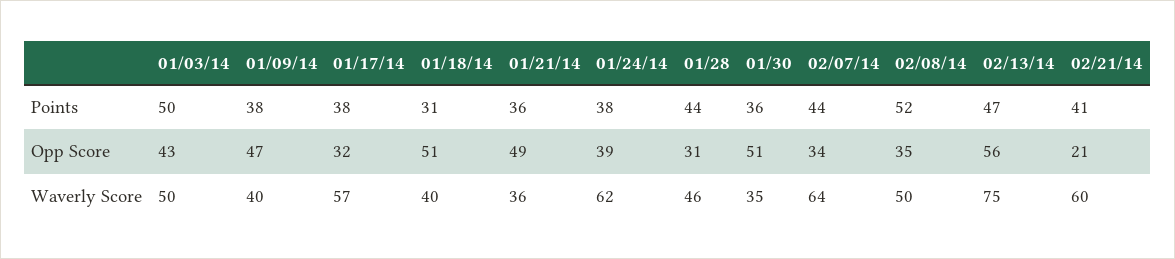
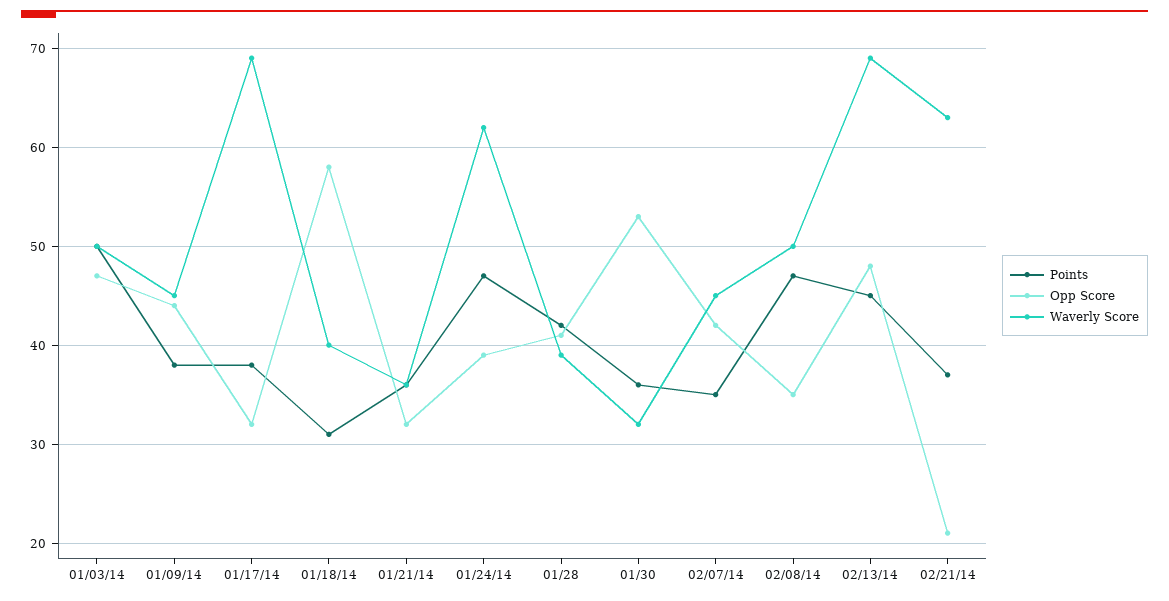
Points, 01/24/14: 38 -> 47
Points, 01/28: 44 -> 42
Points, 02/07/14: 44 -> 35
Points, 02/08/14: 52 -> 47
Points, 02/13/14: 47 -> 45
Points, 02/21/14: 41 -> 37
Opp Score, 01/03/14: 43 -> 47
Opp Score, 01/09/14: 47 -> 44
Opp Score, 01/18/14: 51 -> 58
Opp Score, 01/21/14: 49 -> 32
Opp Score, 01/28: 31 -> 41
Opp Score, 01/30: 51 -> 53
Opp Score, 02/07/14: 34 -> 42
Opp Score, 02/13/14: 56 -> 48
Waverly Score, 01/09/14: 40 -> 45
Waverly Score, 01/17/14: 57 -> 69
Waverly Score, 01/28: 46 -> 39
Waverly Score, 01/30: 35 -> 32
Waverly Score, 02/07/14: 64 -> 45
Waverly Score, 02/13/14: 75 -> 69
Waverly Score, 02/21/14: 60 -> 63

